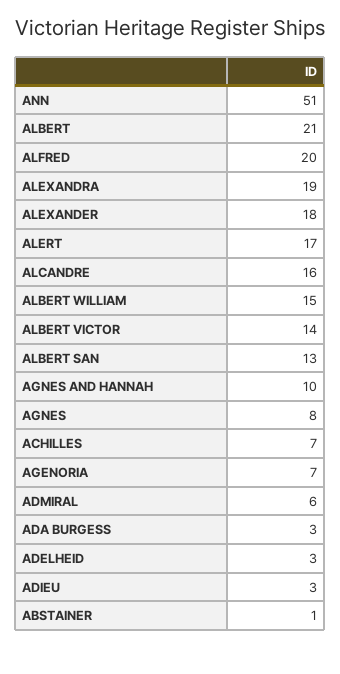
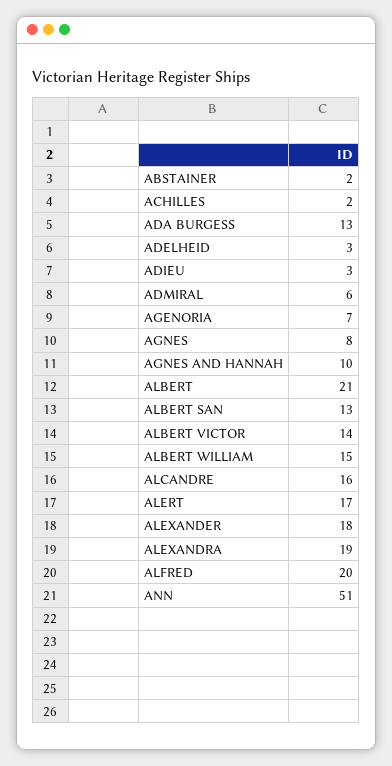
ACHILLES: 7 -> 2
ADA BURGESS: 3 -> 13
ABSTAINER: 1 -> 2

